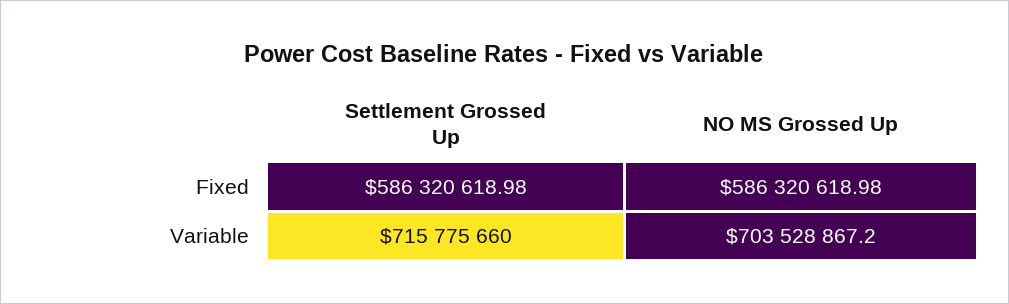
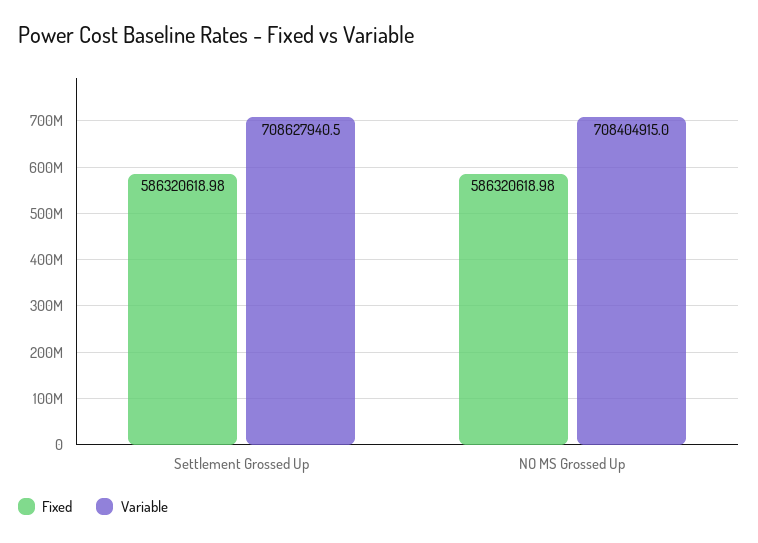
Variable, Settlement Grossed Up: 715775660 -> 708627940.5
Variable, NO MS Grossed Up: 703528867.2 -> 708404915

